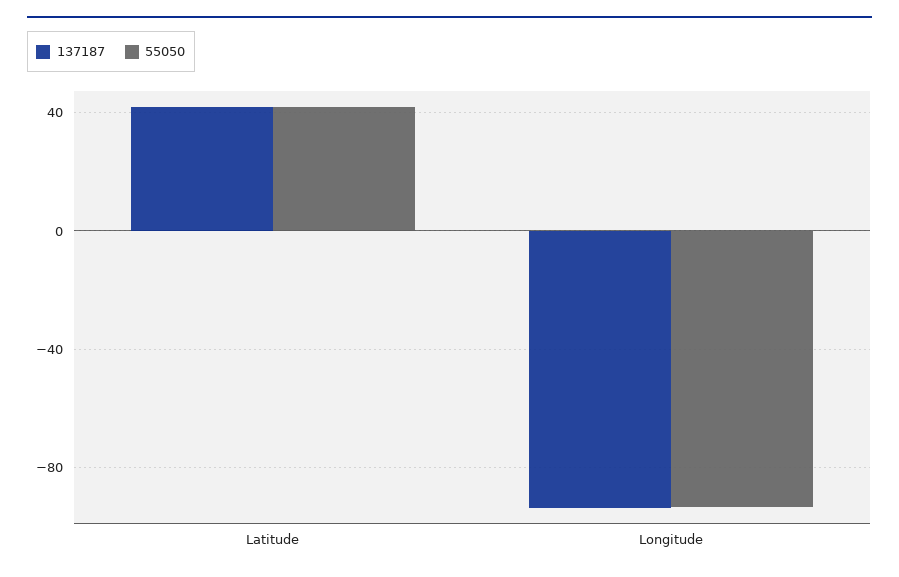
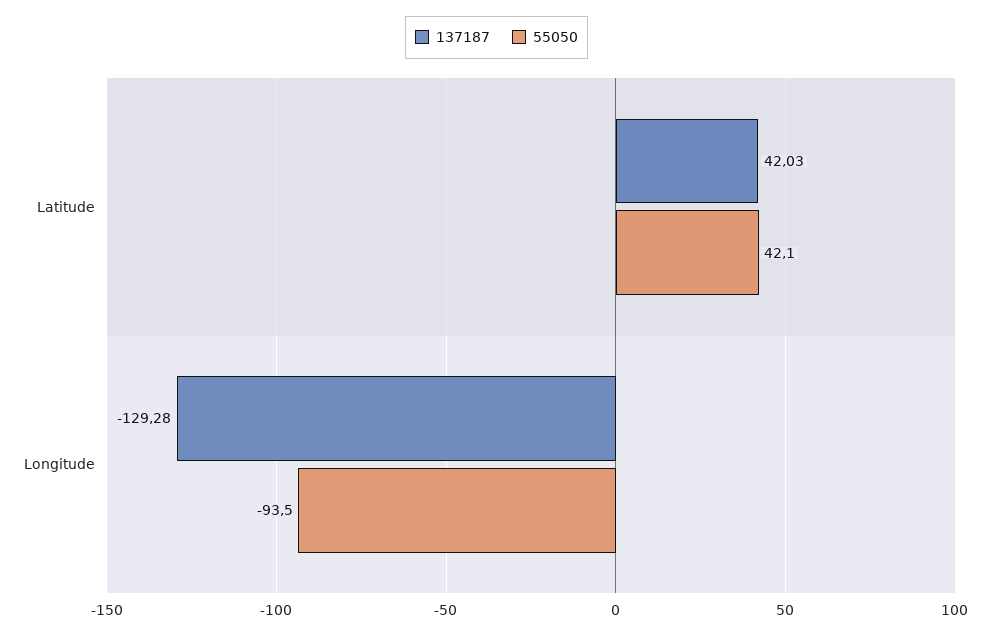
137187, Longitude: -95 -> -129.28

